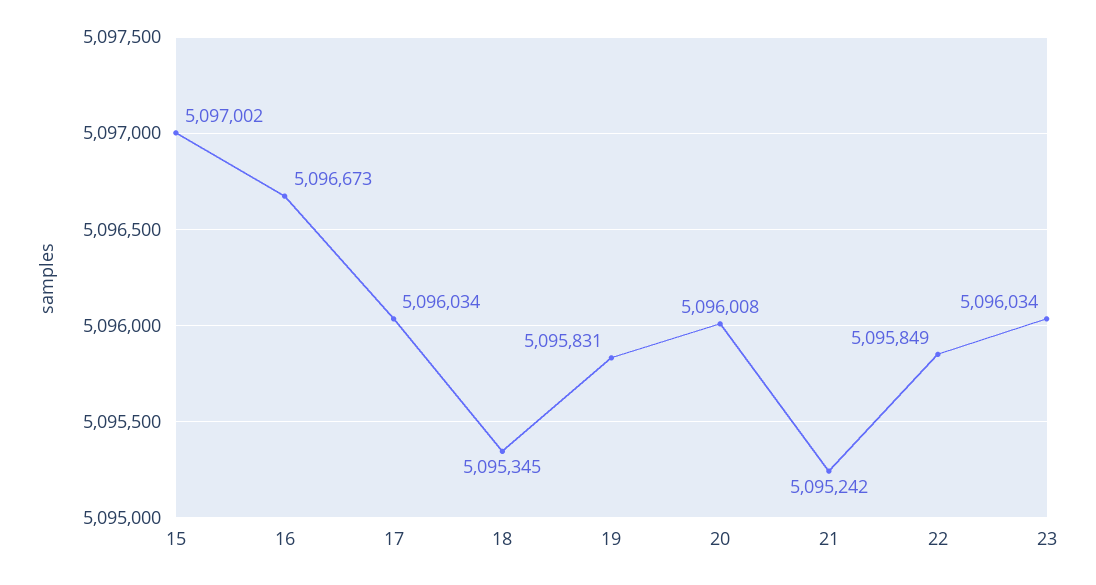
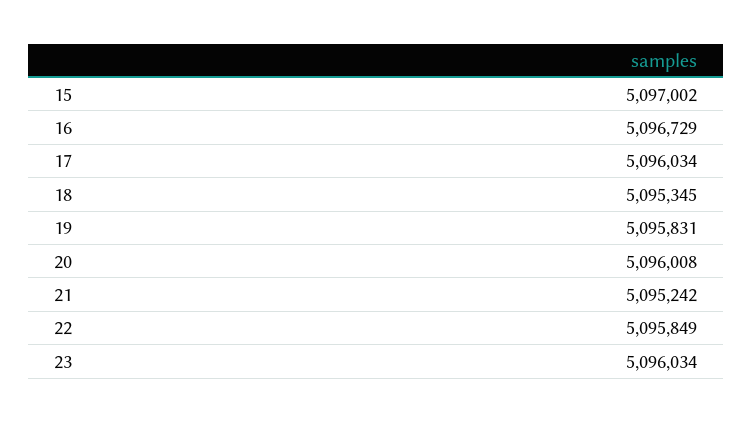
16: 5096673 -> 5096729

